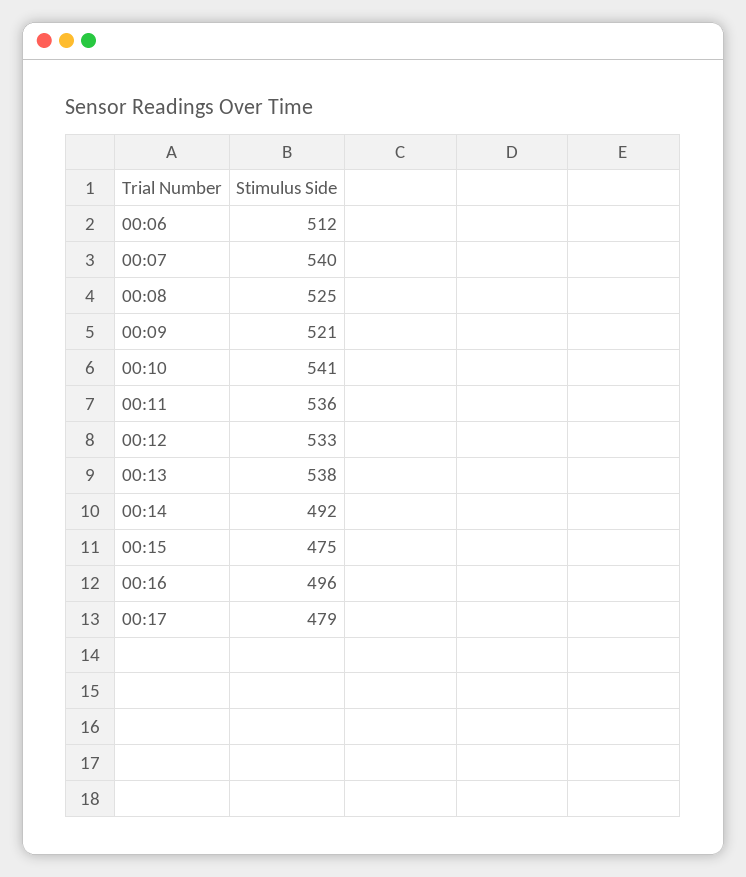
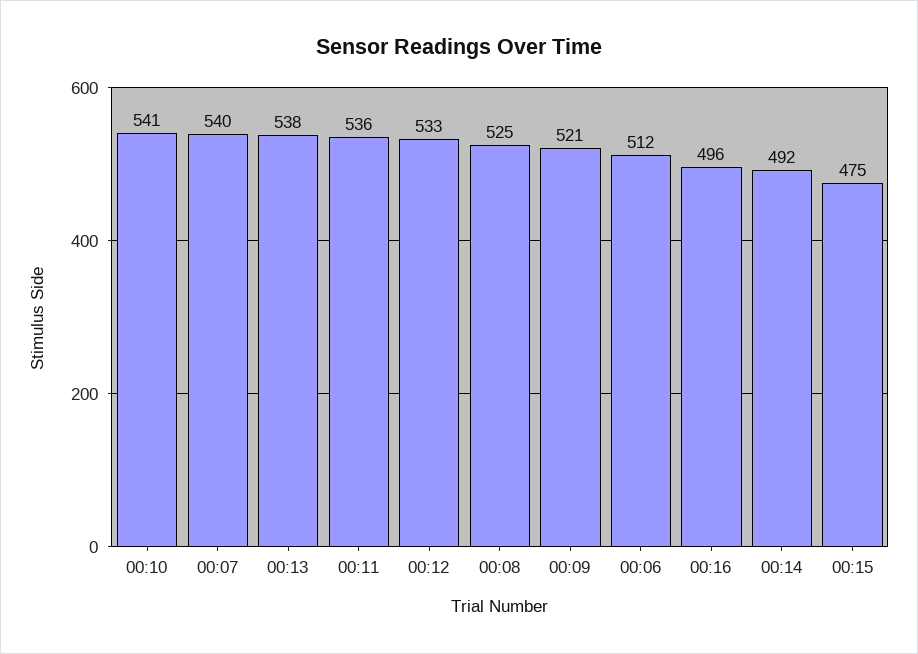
00:17: 479 -> none

